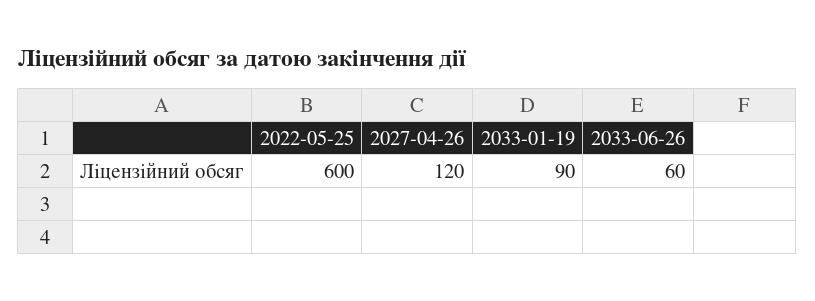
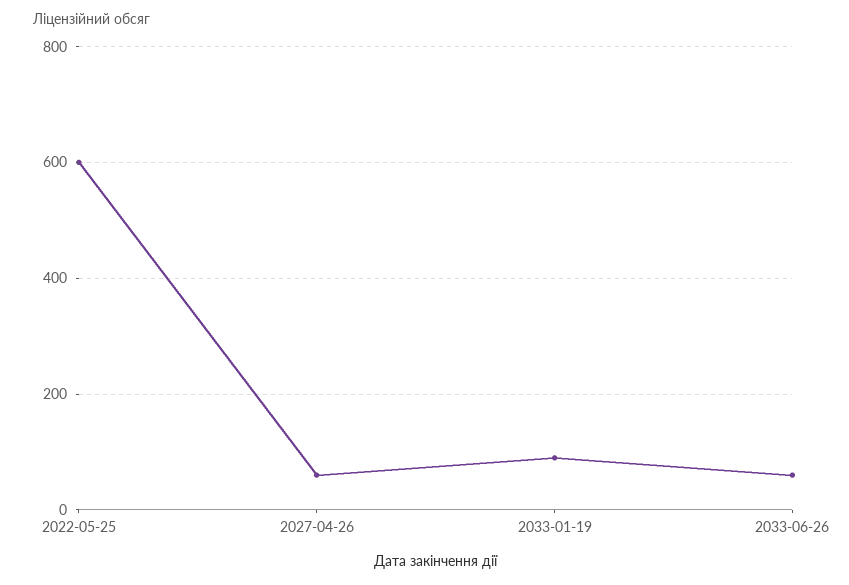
2027-04-26: 120 -> 60

